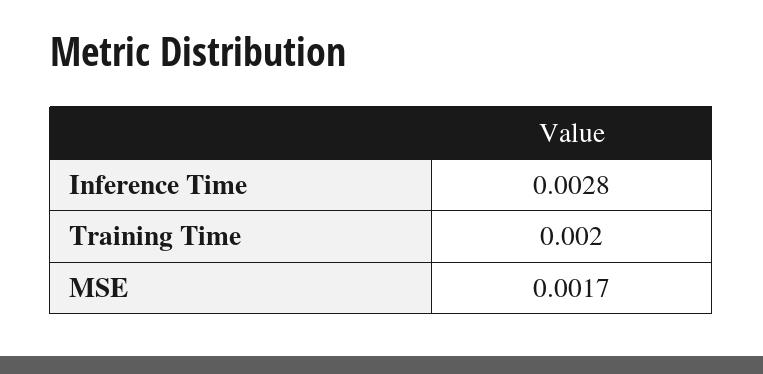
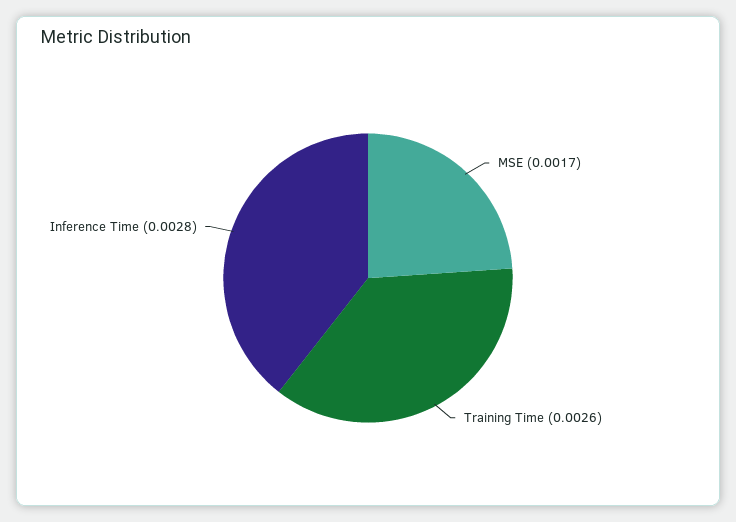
Training Time: 0.002 -> 0.0026

